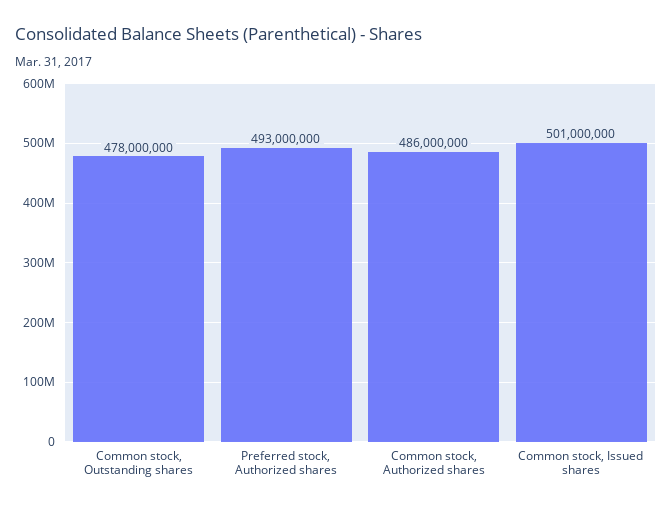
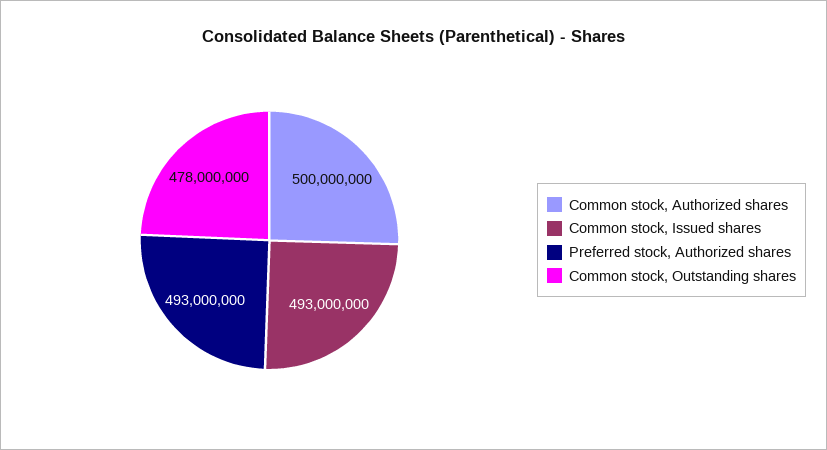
Common stock, Authorized shares: 486000000 -> 500000000
Common stock, Issued shares: 501000000 -> 493000000

